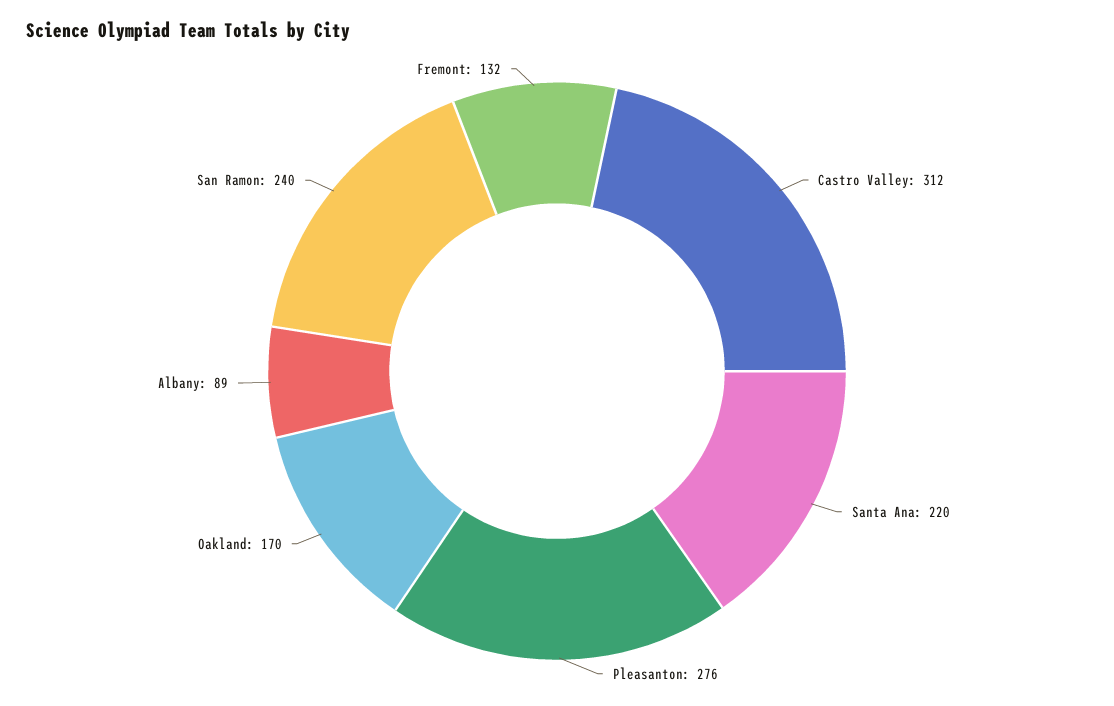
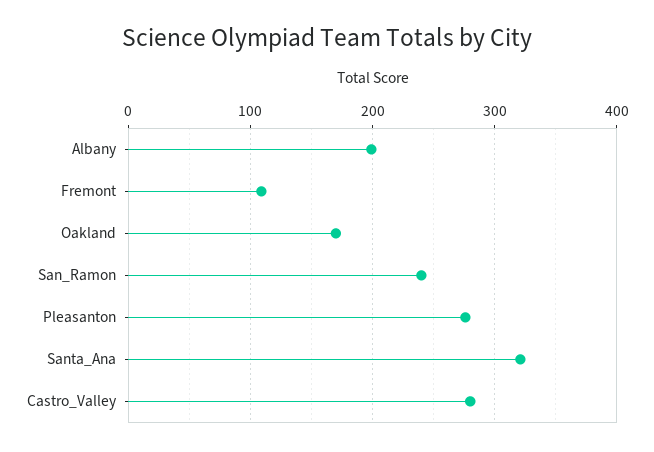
Castro Valley: 312 -> 280
Santa Ana: 220 -> 320
Albany: 89 -> 200
Fremont: 132 -> 110

